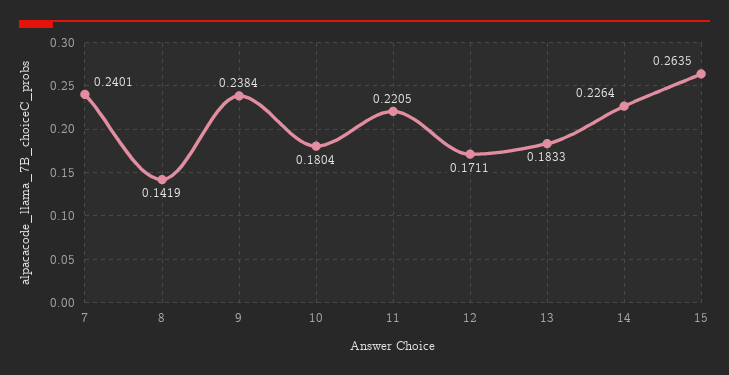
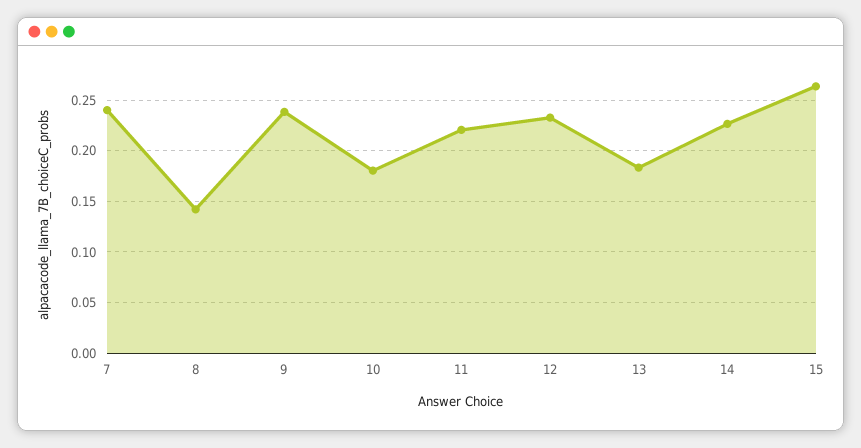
12: 0.1711 -> 0.23

